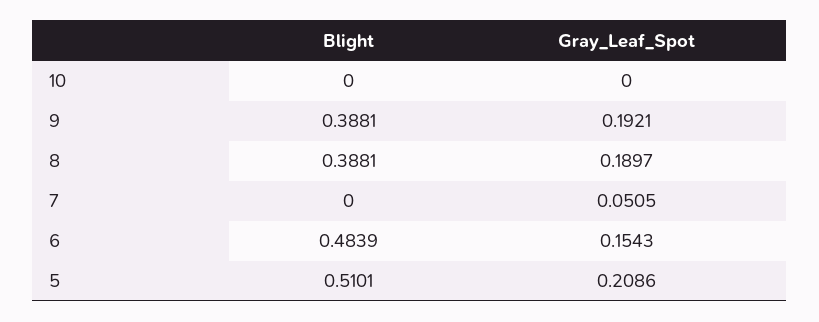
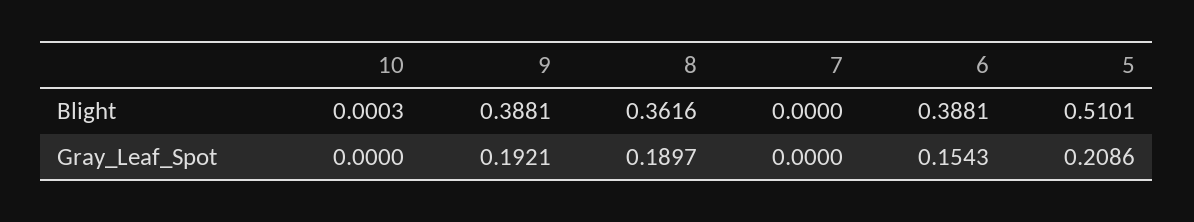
Blight, 10: 0 -> 0.0003
Blight, 8: 0.3881 -> 0.3616
Gray_Leaf_Spot, 7: 0.0505 -> 0
Blight, 6: 0.4839 -> 0.3881

